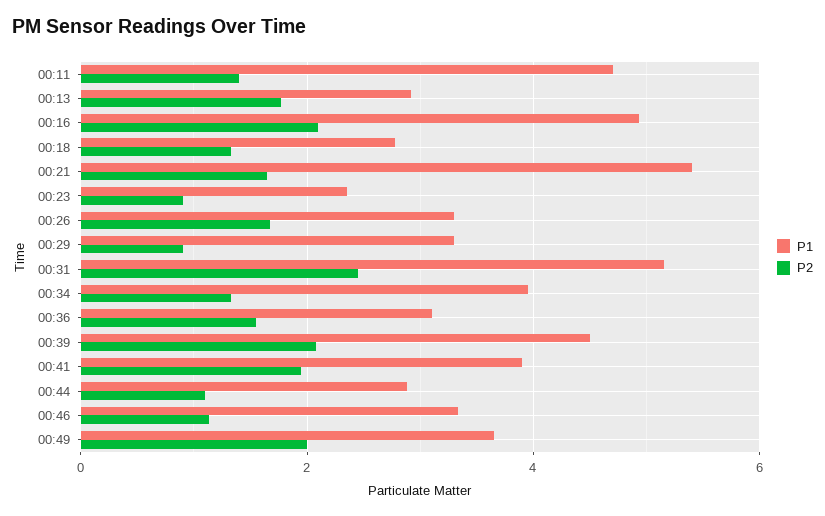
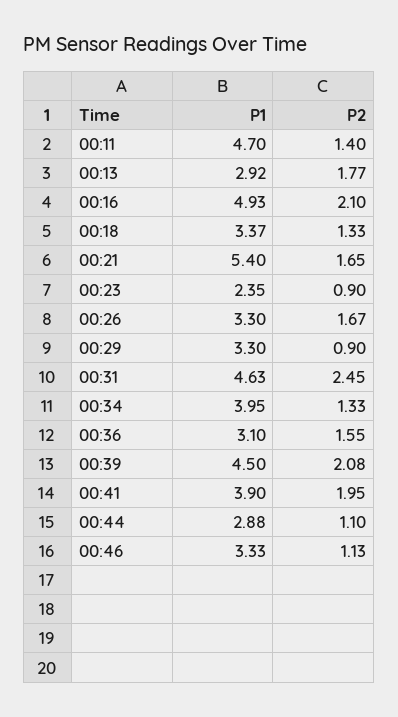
P1, 00:18: 2.8 -> 3.37
P1, 00:31: 5.2 -> 4.63
P1, 00:49: 3.6 -> none
P2, 00:49: 2 -> none

